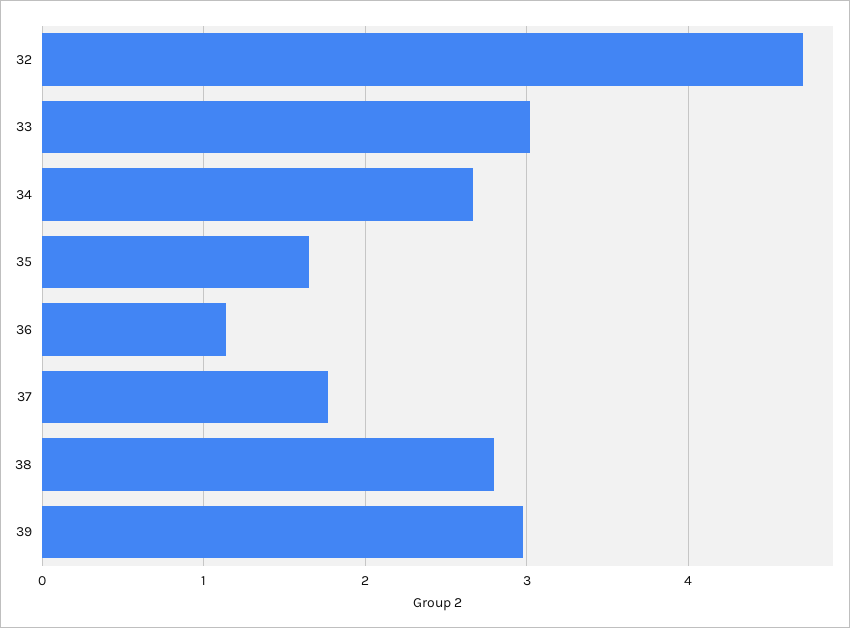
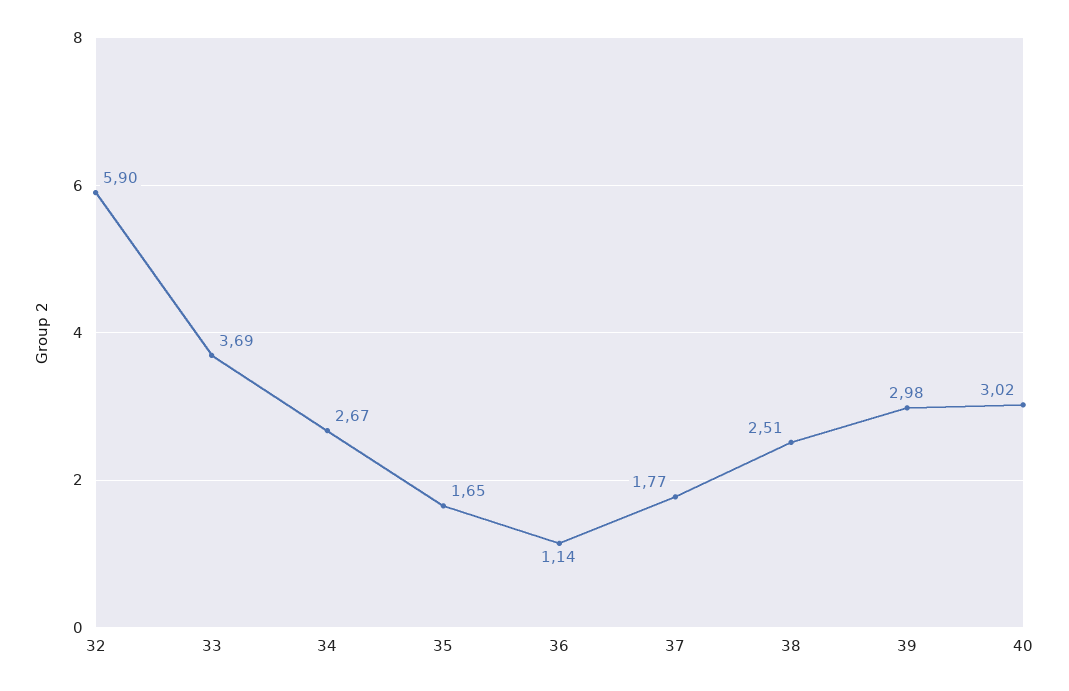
32: 4.7 -> 5.9
33: 3 -> 3.69
38: 2.8 -> 2.51
40: none -> 3.02

